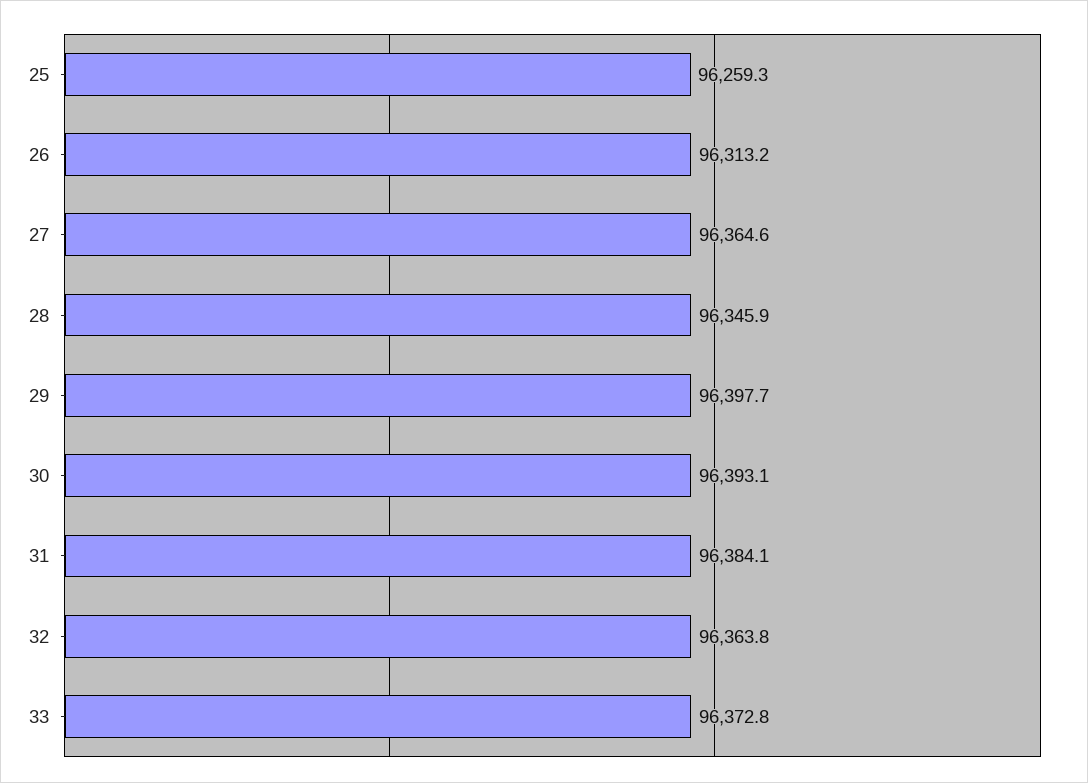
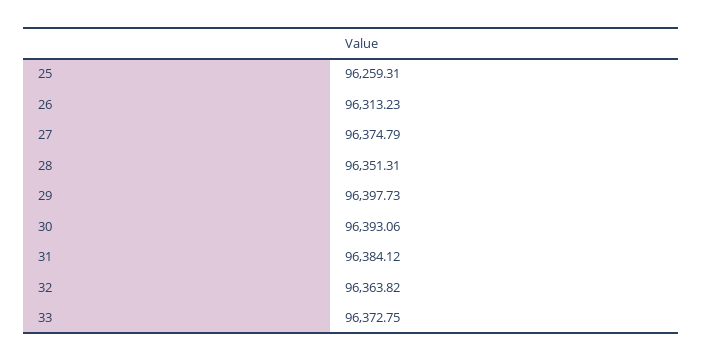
27: 96364.6 -> 96374.79
28: 96345.9 -> 96351.31

